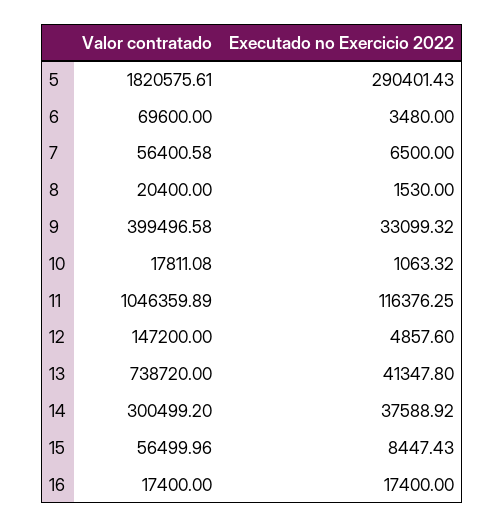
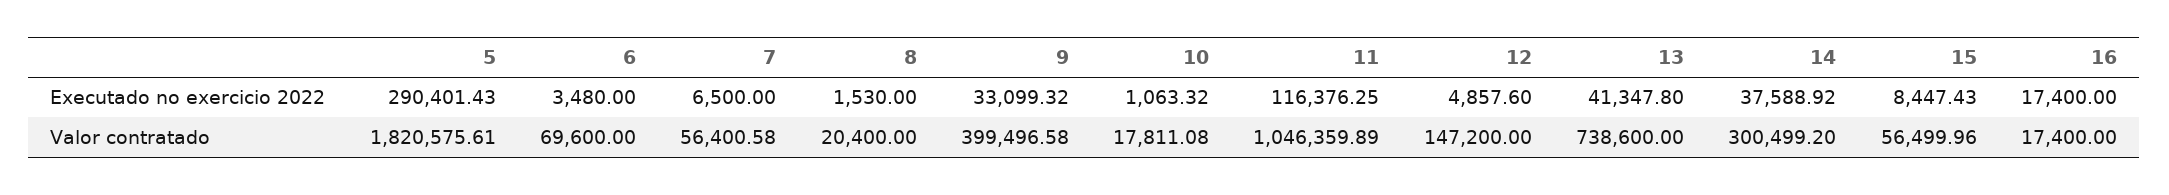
Valor contratado, 13: 738720 -> 738600

